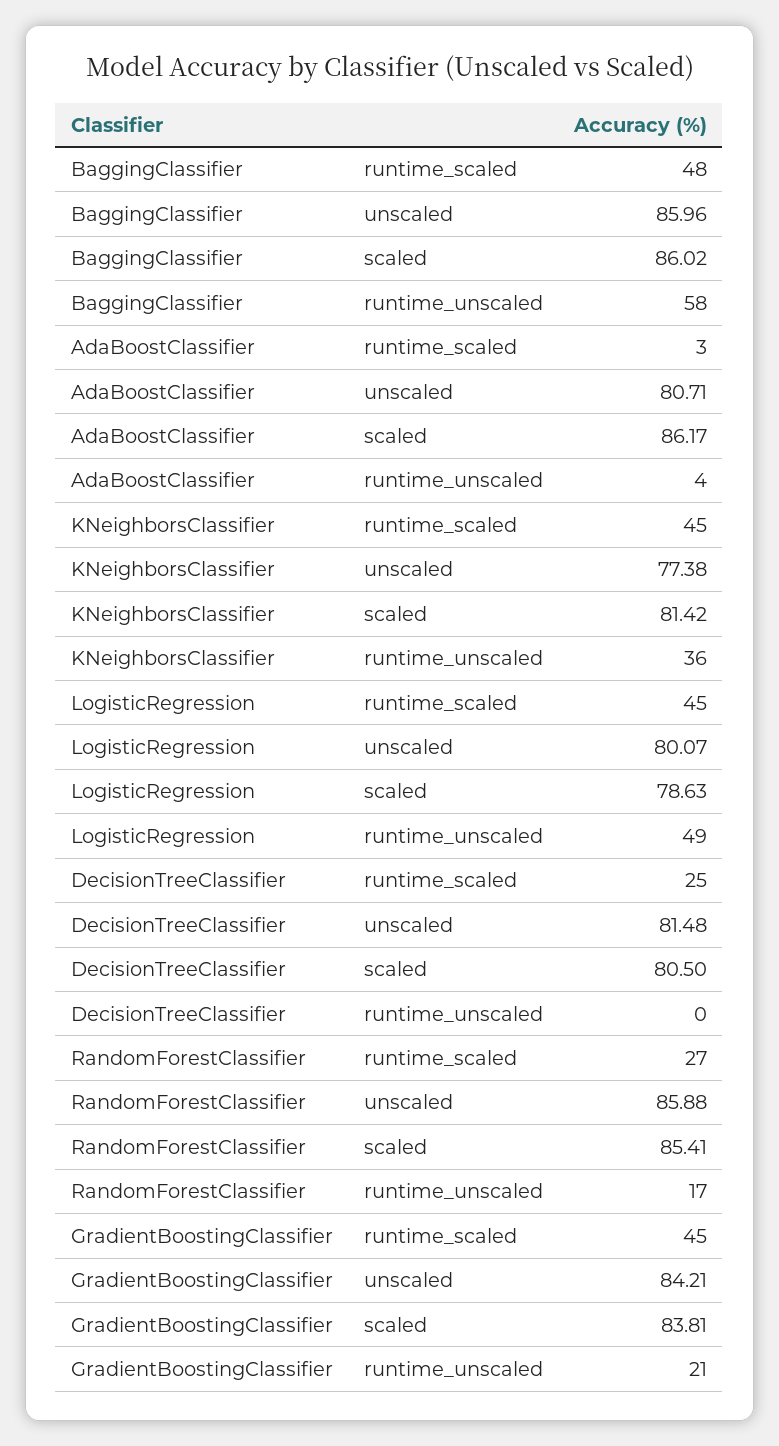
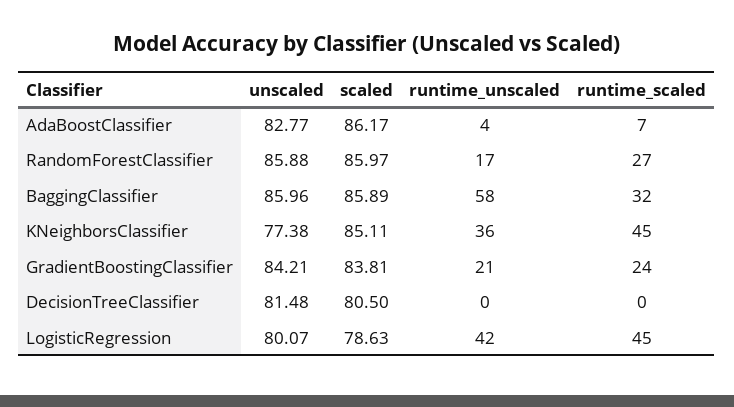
BaggingClassifier, runtime_scaled: 48 -> 32
BaggingClassifier, scaled: 86.02 -> 85.89
AdaBoostClassifier, runtime_scaled: 3 -> 7
AdaBoostClassifier, unscaled: 80.71 -> 82.77
KNeighborsClassifier, scaled: 81.42 -> 85.11
LogisticRegression, runtime_unscaled: 49 -> 42
DecisionTreeClassifier, runtime_scaled: 25 -> 0
RandomForestClassifier, scaled: 85.41 -> 85.97
GradientBoostingClassifier, runtime_scaled: 45 -> 24

